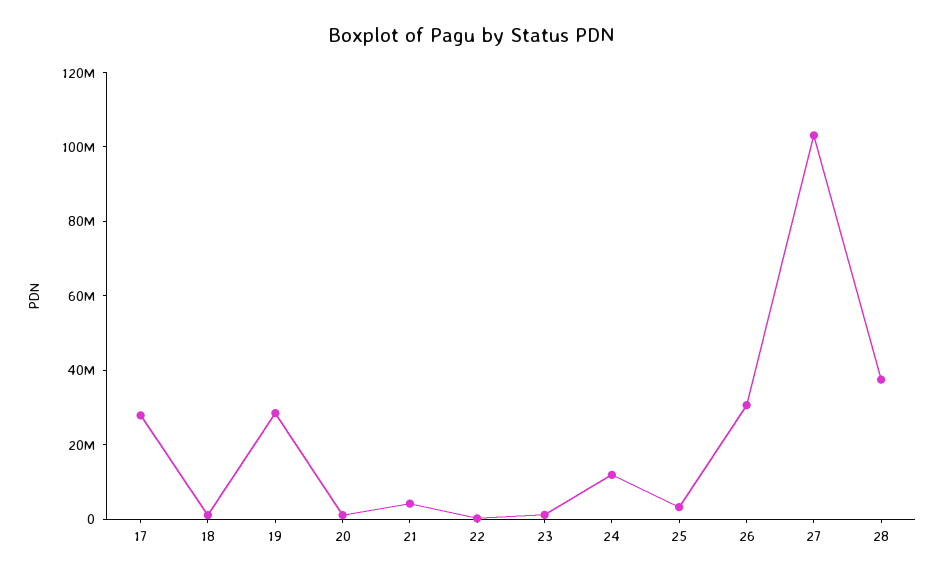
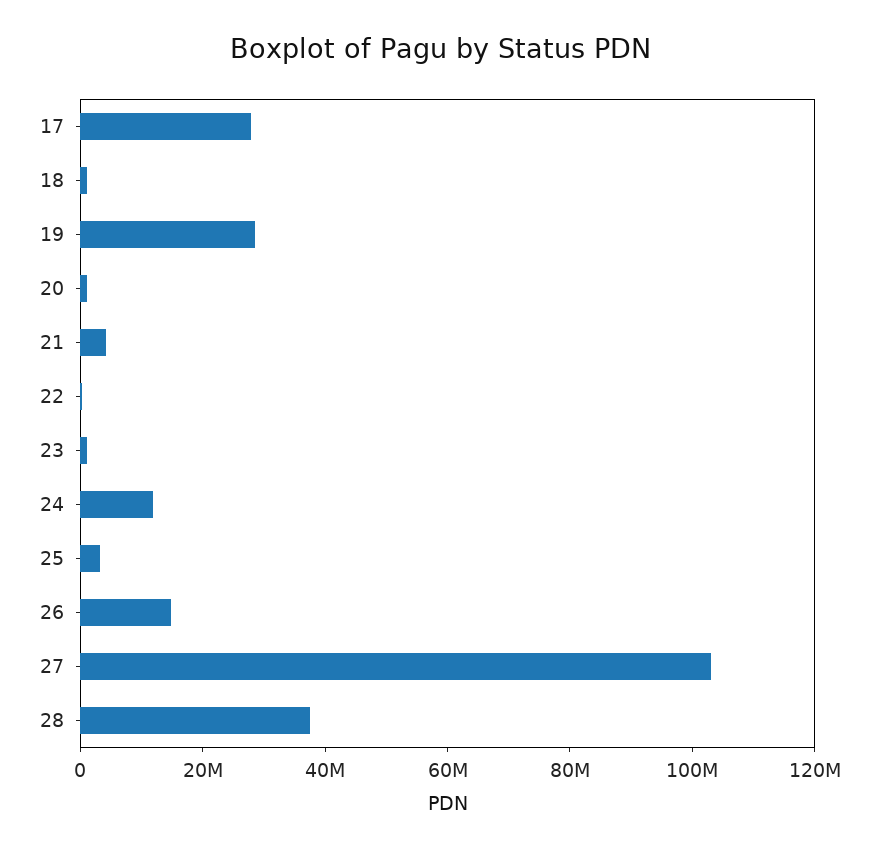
26: 30000000 -> 15000000

